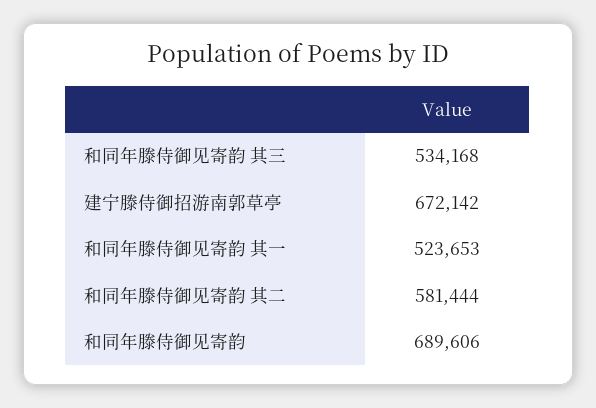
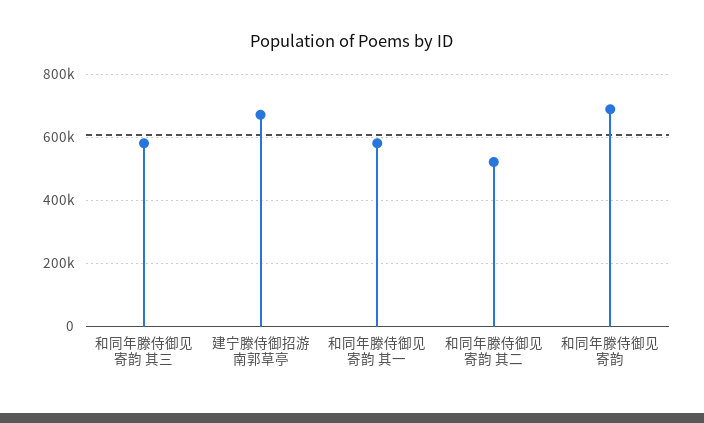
和同年滕侍御见寄韵 其三: 534168 -> 580000
和同年滕侍御见寄韵 其一: 523653 -> 580000
和同年滕侍御见寄韵 其二: 581444 -> 520000

